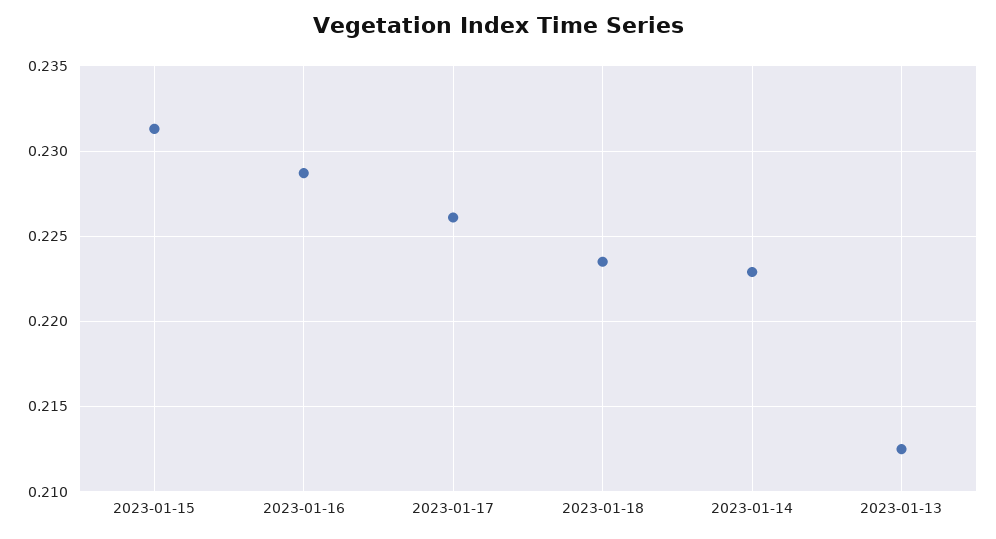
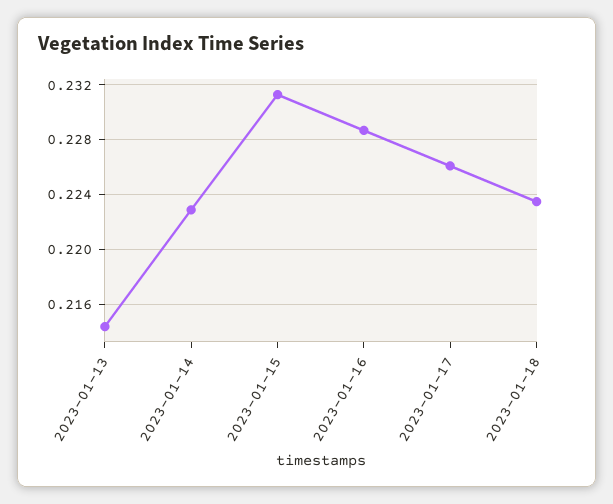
2023-01-13: 0.2125 -> 0.2145

